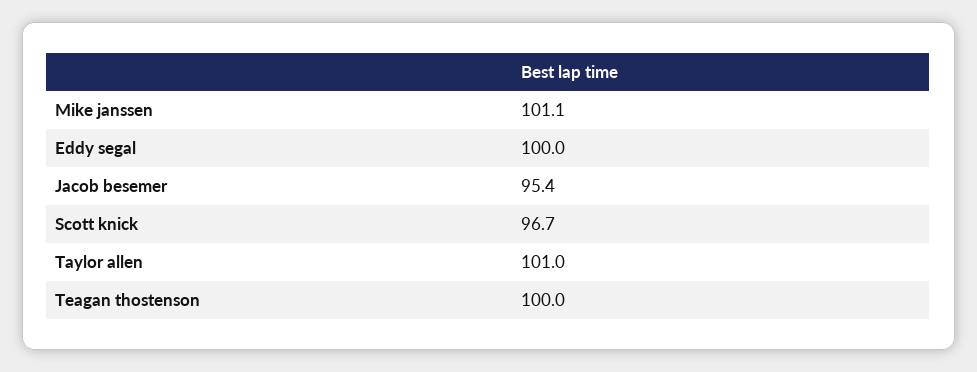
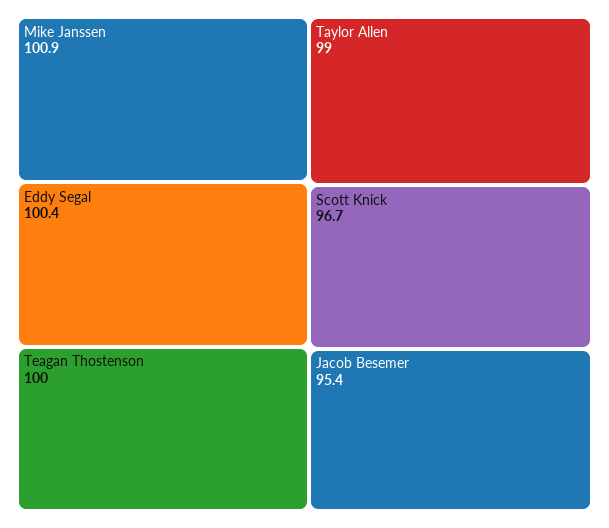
Mike janssen: 101.1 -> 100.9
Eddy segal: 100 -> 100.4
Taylor allen: 101 -> 99

